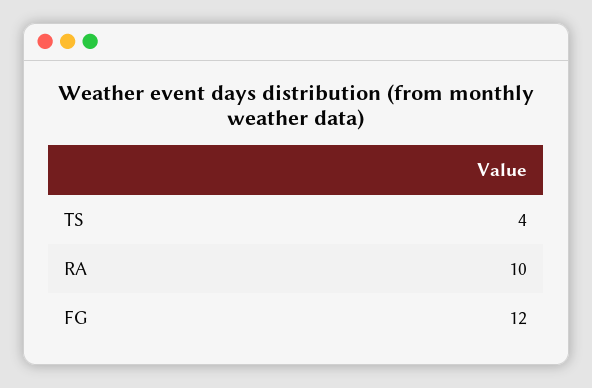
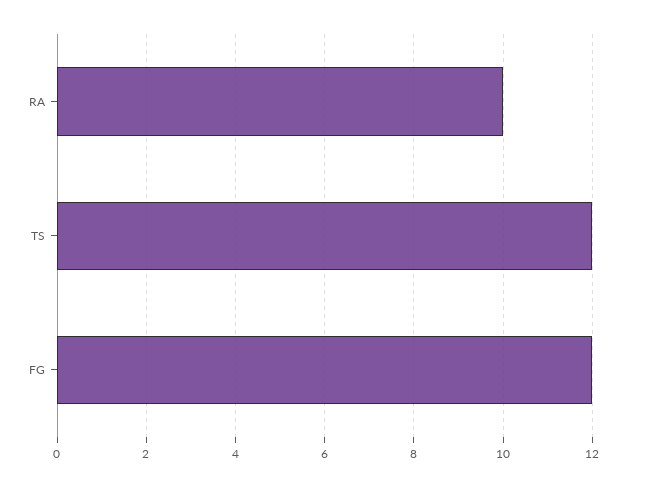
TS: 4 -> 12

